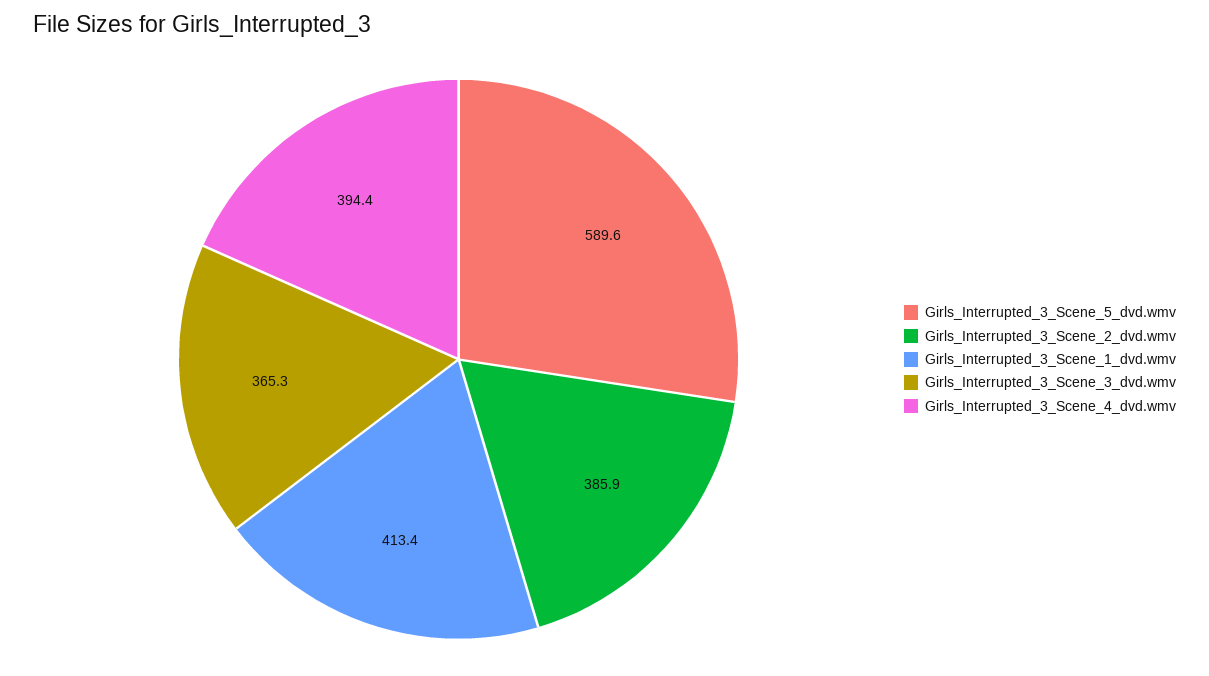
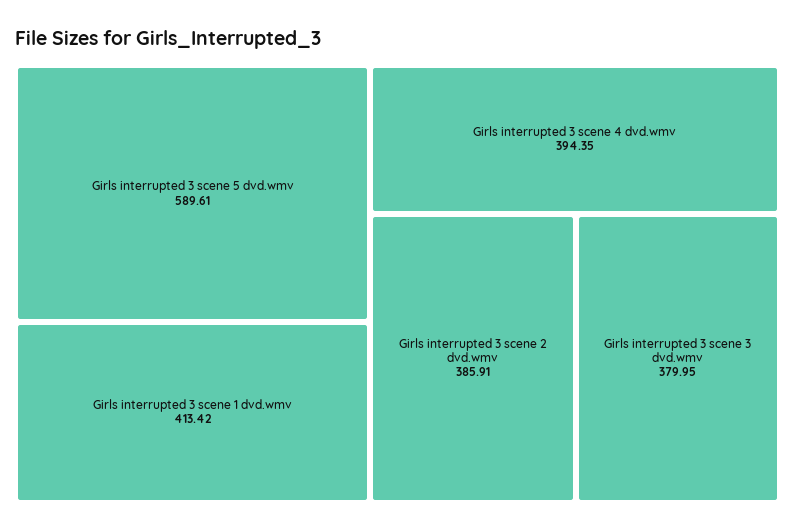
Girls_Interrupted_3_Scene_3_dvd.wmv: 365.3 -> 379.95

